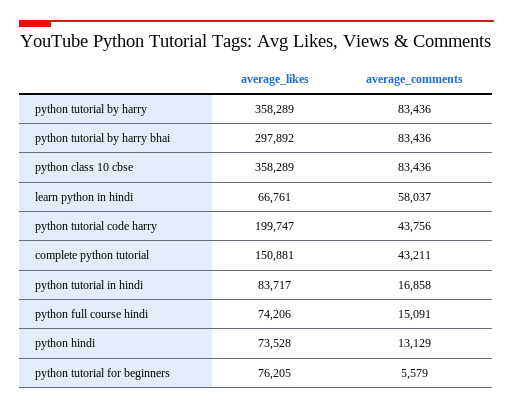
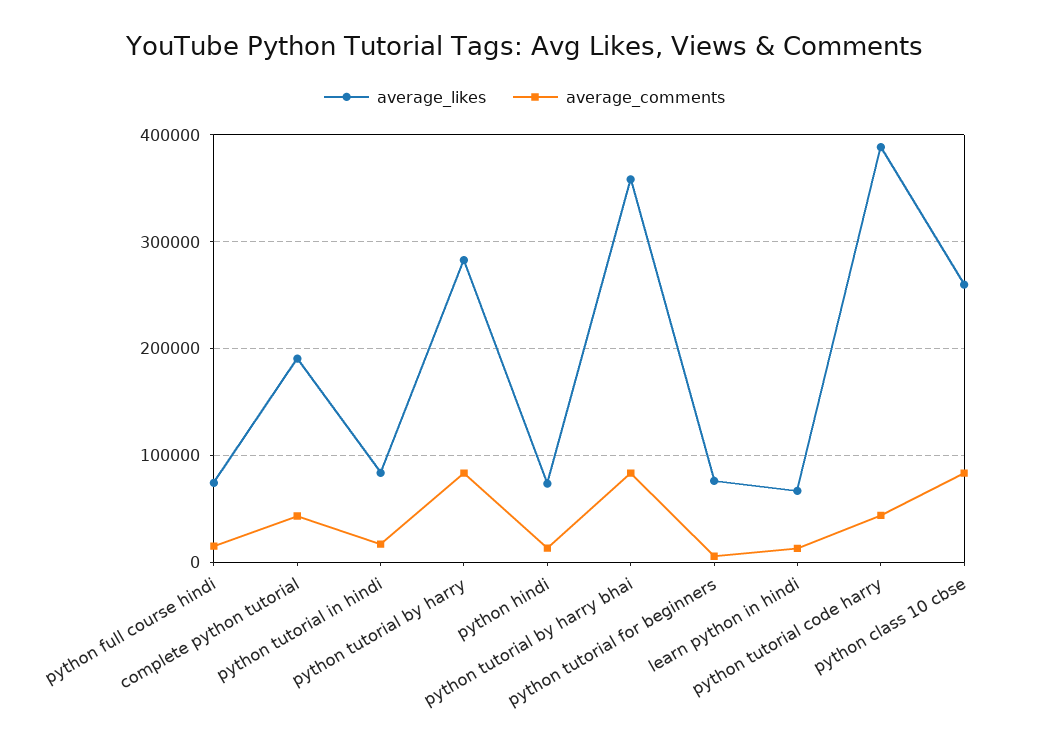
average_likes, python tutorial by harry: 358289 -> 280000
average_likes, python tutorial by harry bhai: 297892 -> 360000
average_likes, python class 10 cbse: 358289 -> 260000
average_comments, learn python in hindi: 58037 -> 10000
average_likes, python tutorial code harry: 199747 -> 390000
average_likes, complete python tutorial: 150881 -> 190000

